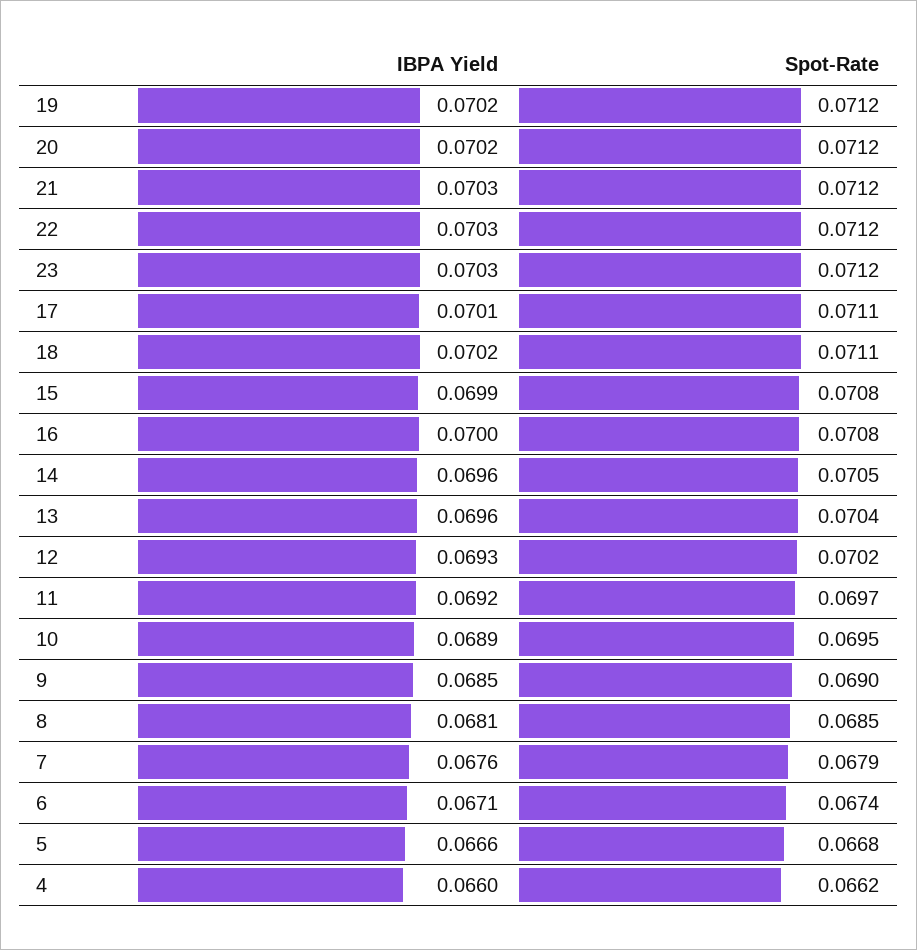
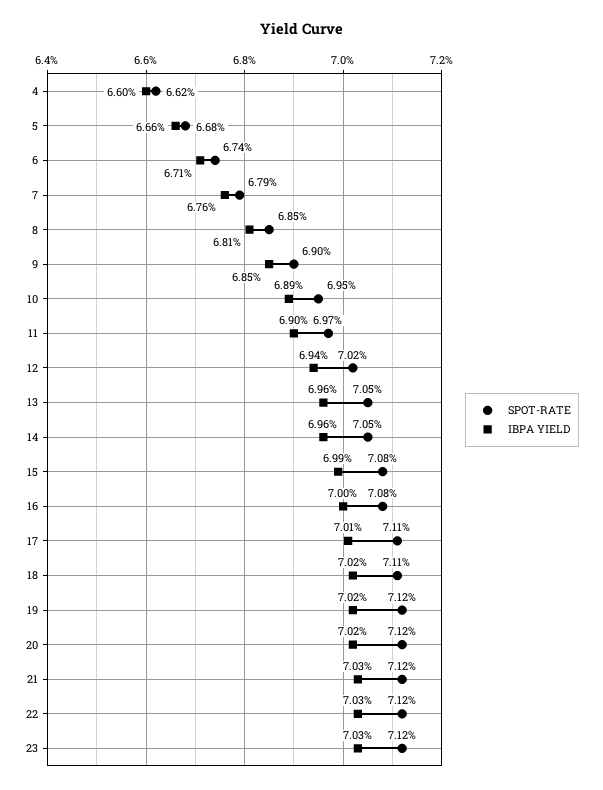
Spot-Rate, 13: 0.0704 -> 0.0705
IBPA Yield, 12: 0.0693 -> 0.0694
IBPA Yield, 11: 0.0692 -> 0.069

